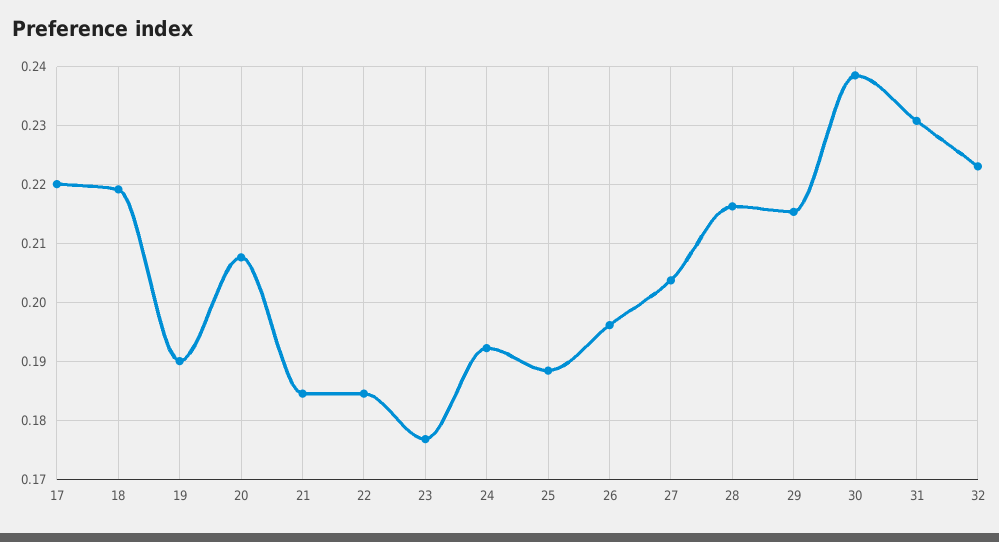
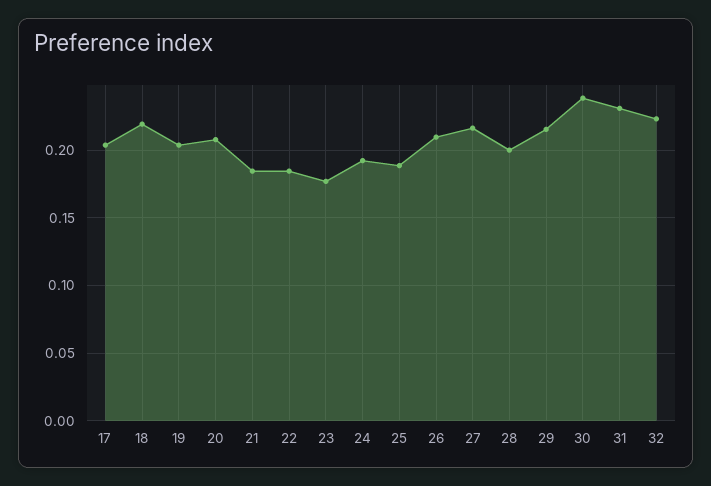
17: 0.22 -> 0.205
19: 0.19 -> 0.205
26: 0.196 -> 0.21
27: 0.204 -> 0.215
28: 0.216 -> 0.2

